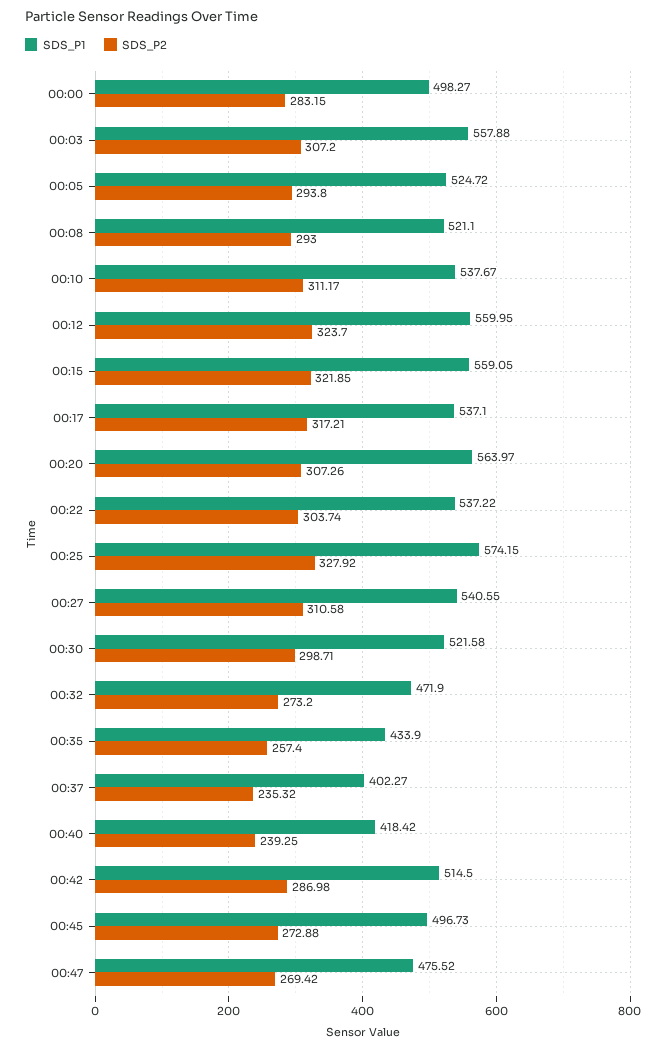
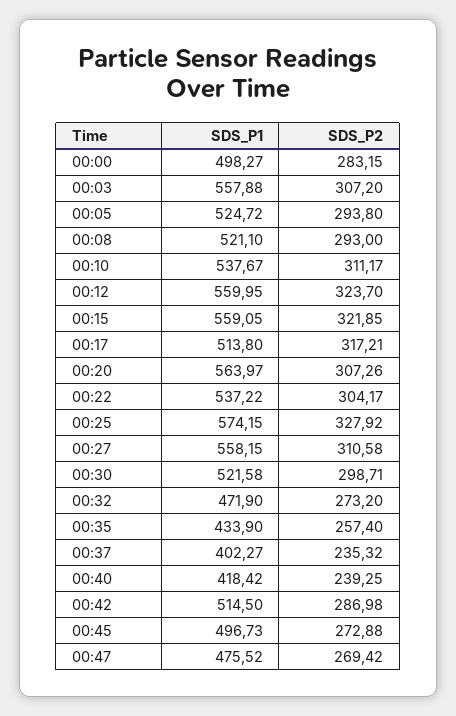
SDS_P1, 00:17: 537.1 -> 513.8
SDS_P2, 00:22: 303.74 -> 304.17
SDS_P1, 00:27: 540.55 -> 558.15

